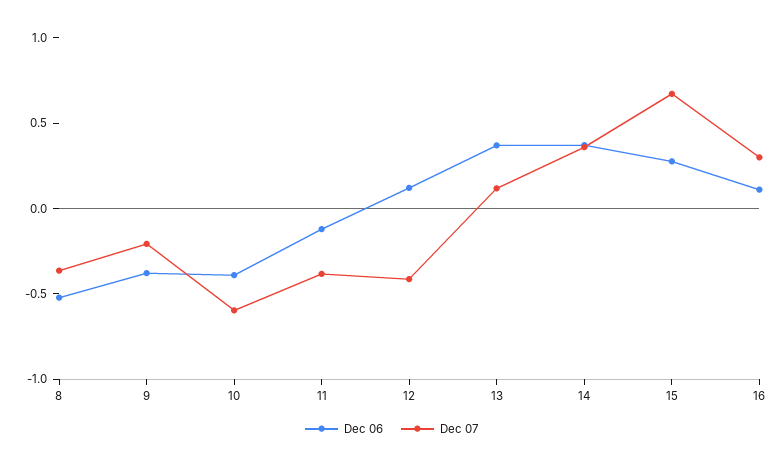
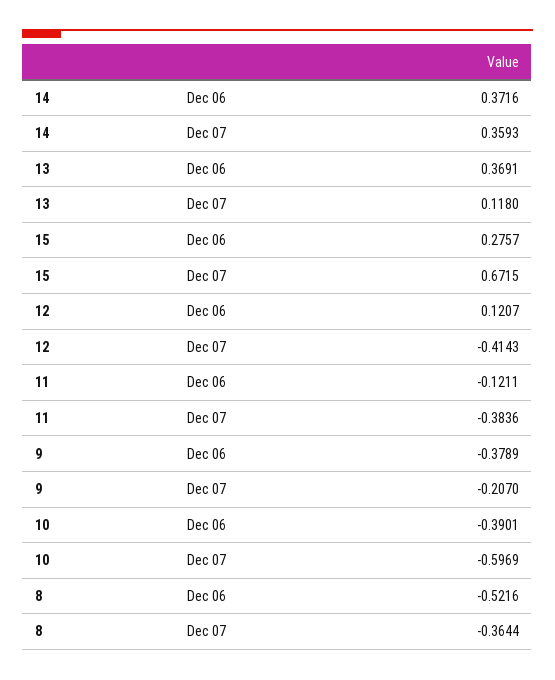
Dec 06, 16: 0.1 -> none
Dec 07, 16: 0.3 -> none

